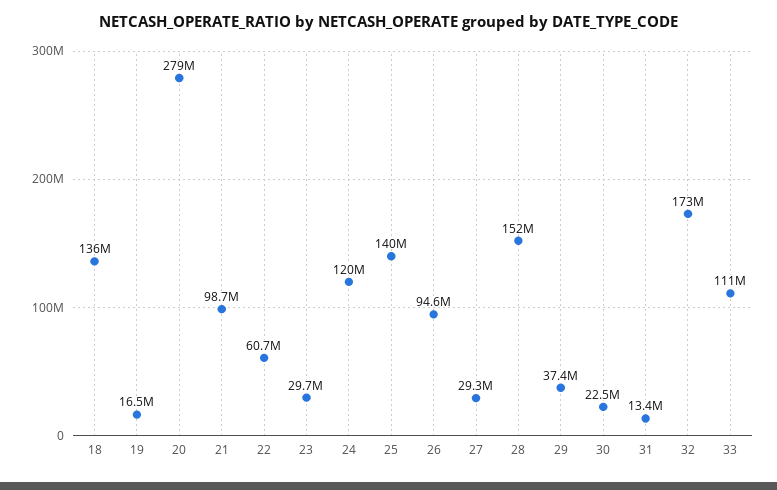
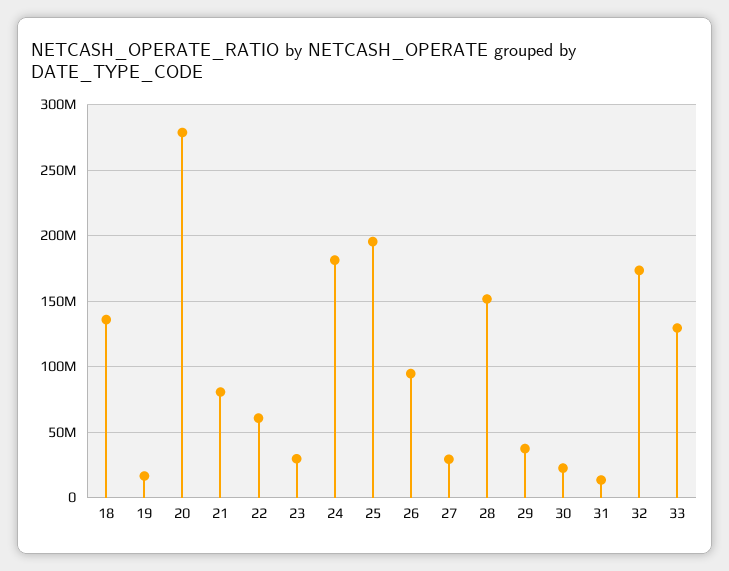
21: 98700000 -> 80000000
24: 120000000 -> 180000000
25: 140000000 -> 195000000
33: 111000000 -> 130000000

